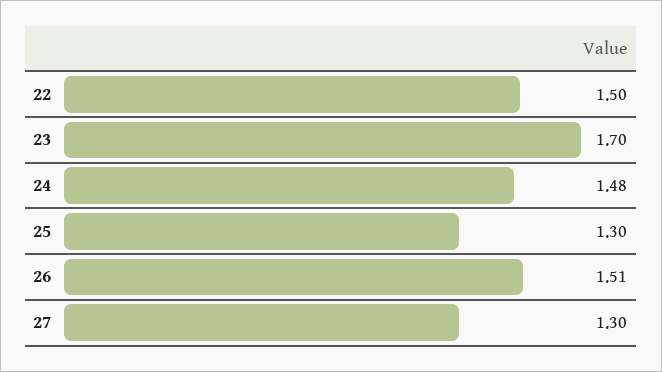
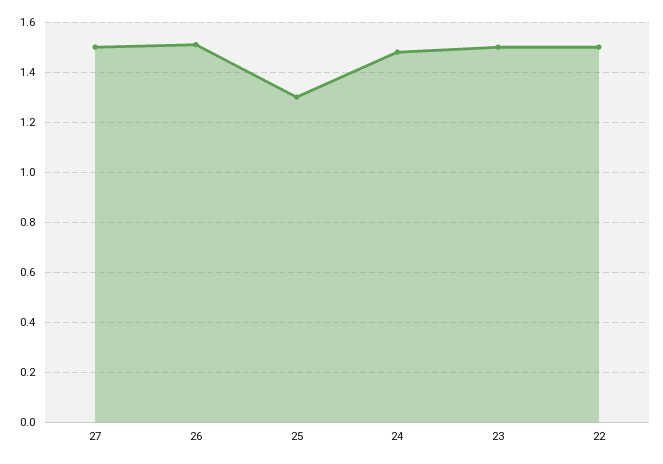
23: 1.7 -> 1.5
27: 1.3 -> 1.5

